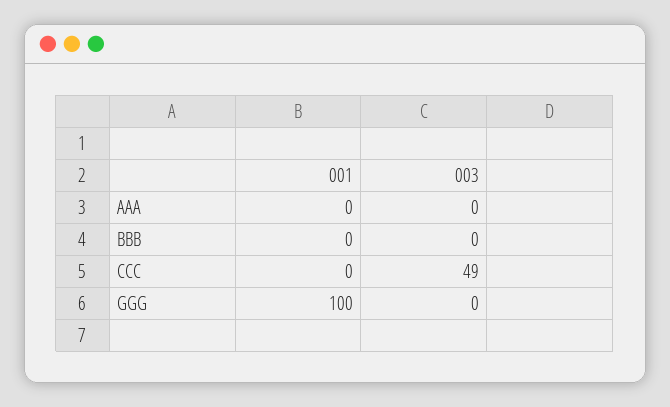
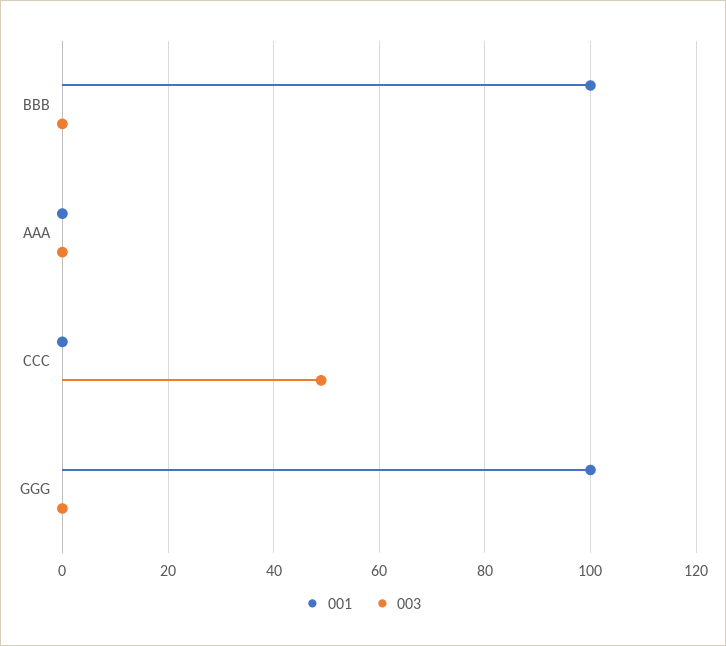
001, BBB: 0 -> 100

